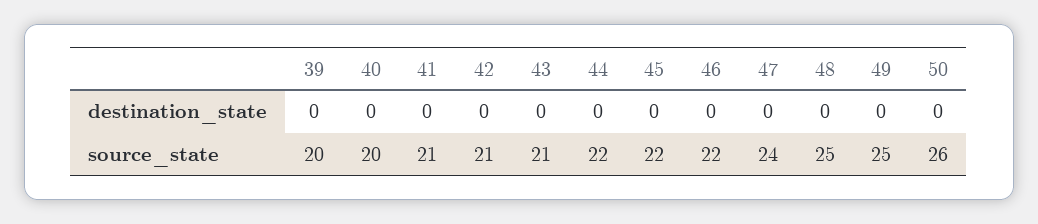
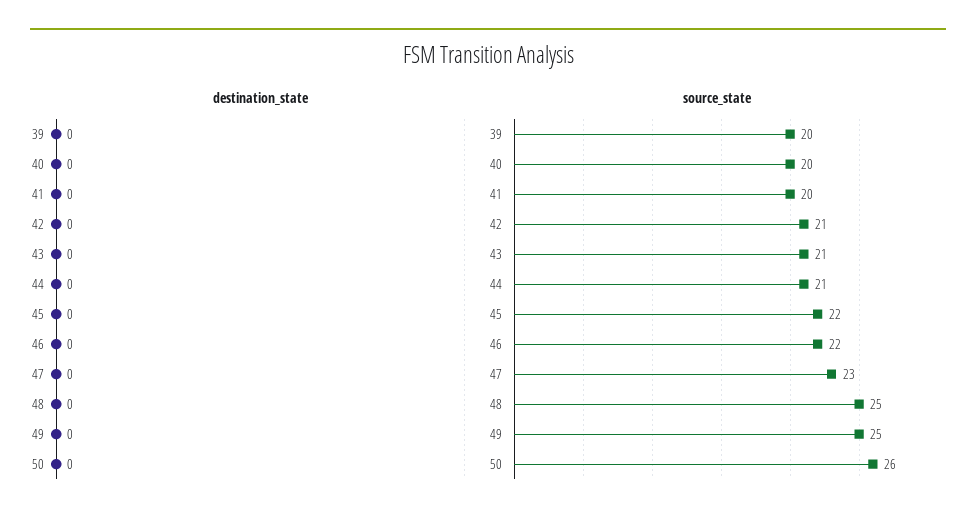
source_state, 41: 21 -> 20
source_state, 44: 22 -> 21
source_state, 47: 24 -> 23

